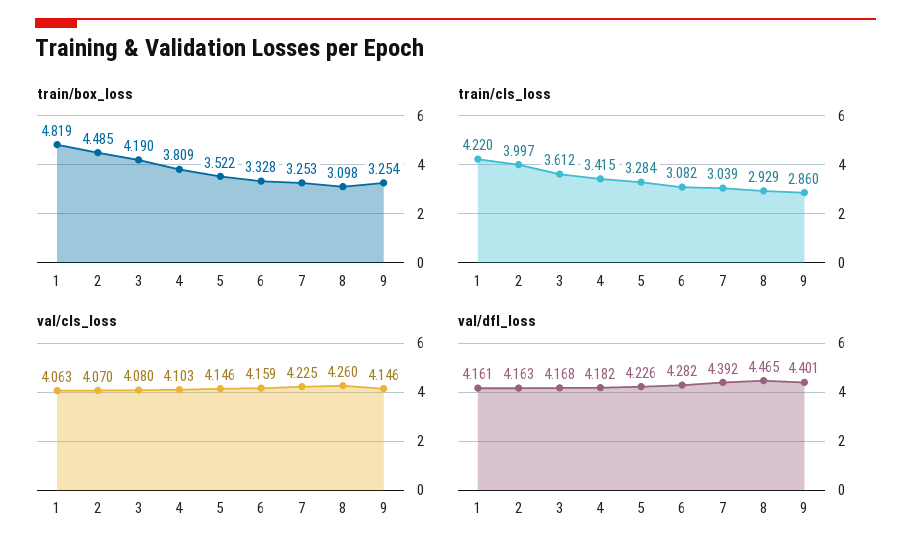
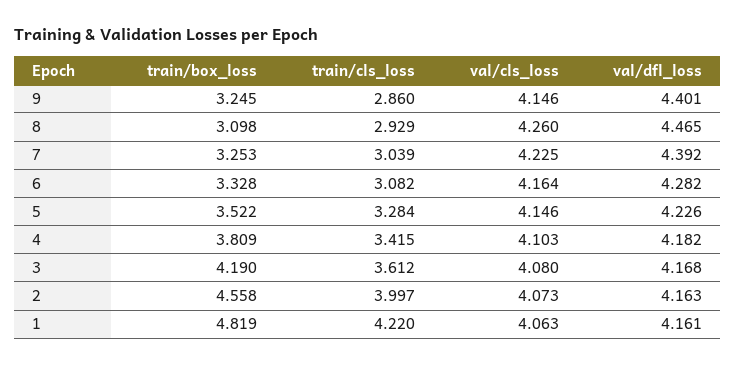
train/box_loss, 2: 4.485 -> 4.558
train/box_loss, 9: 3.254 -> 3.245
val/cls_loss, 2: 4.07 -> 4.073
val/cls_loss, 6: 4.159 -> 4.164

